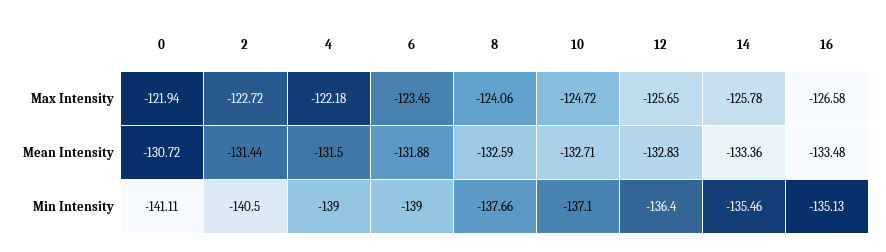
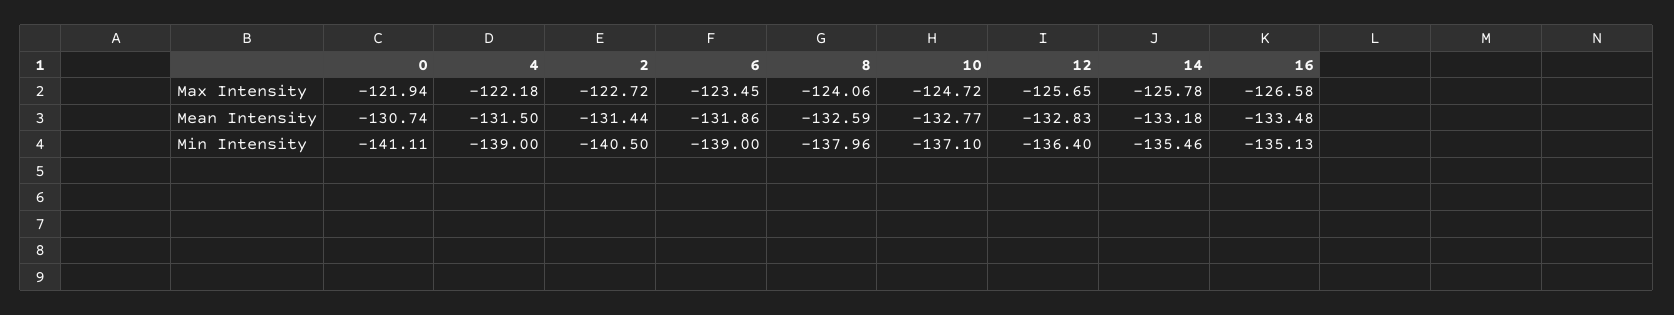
0, Mean Intensity: -130.72 -> -130.74
6, Mean Intensity: -131.88 -> -131.86
10, Mean Intensity: -132.71 -> -132.77
14, Mean Intensity: -133.36 -> -133.18
8, Min Intensity: -137.66 -> -137.96

